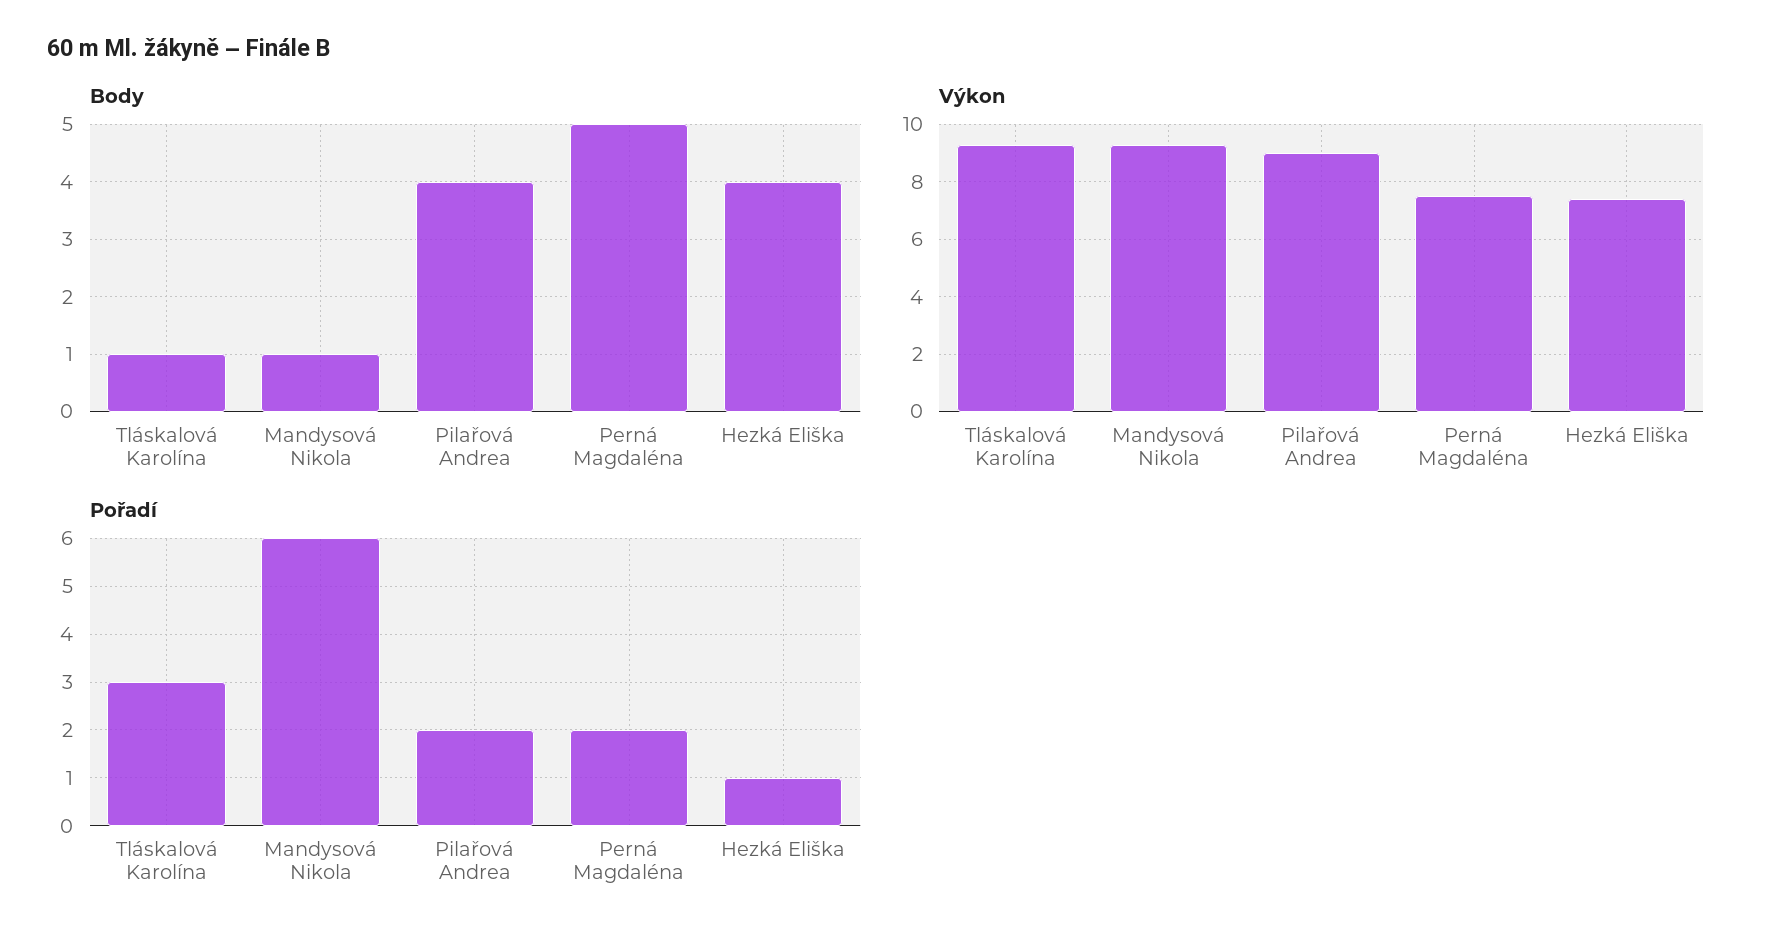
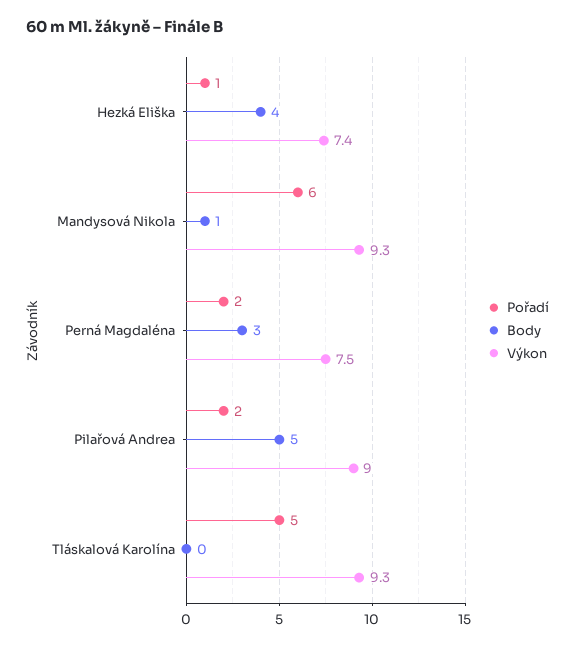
Body, Tláskalová Karolína: 1 -> 0
Body, Pilařová Andrea: 4 -> 5
Body, Perná Magdaléna: 5 -> 3
Pořadí, Tláskalová Karolína: 3 -> 5

